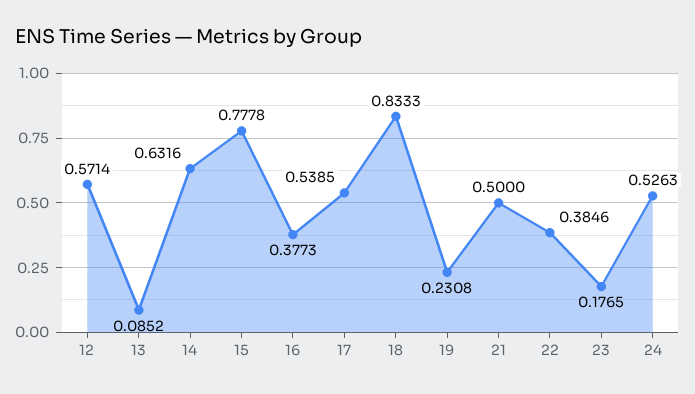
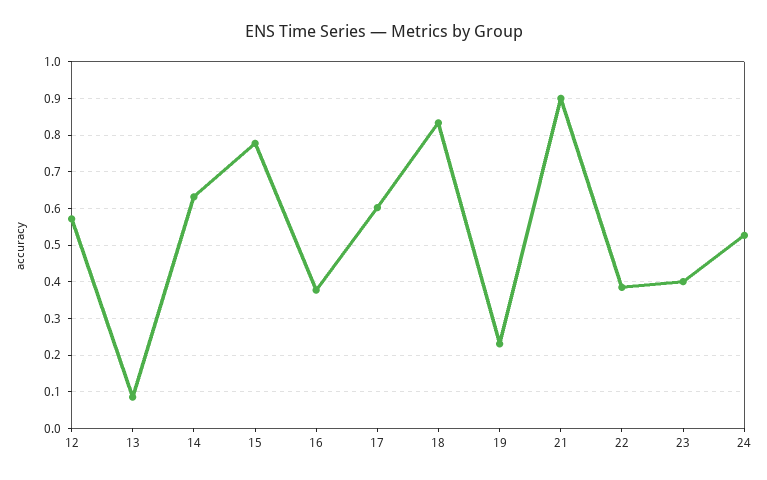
17: 0.5385 -> 0.6
21: 0.5 -> 0.9
23: 0.1765 -> 0.4

